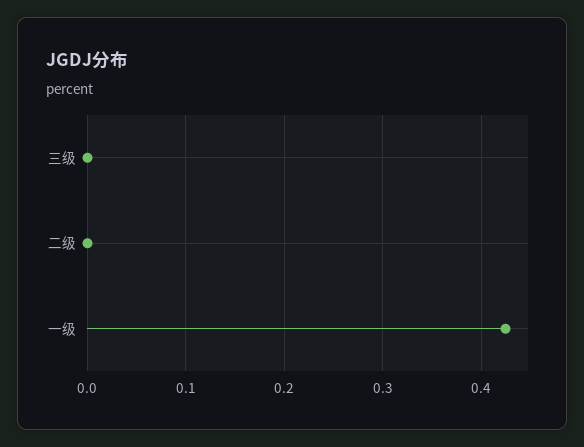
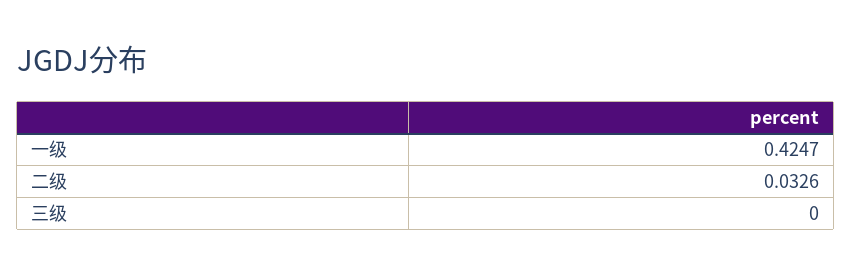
二级: 0 -> 0.0326

